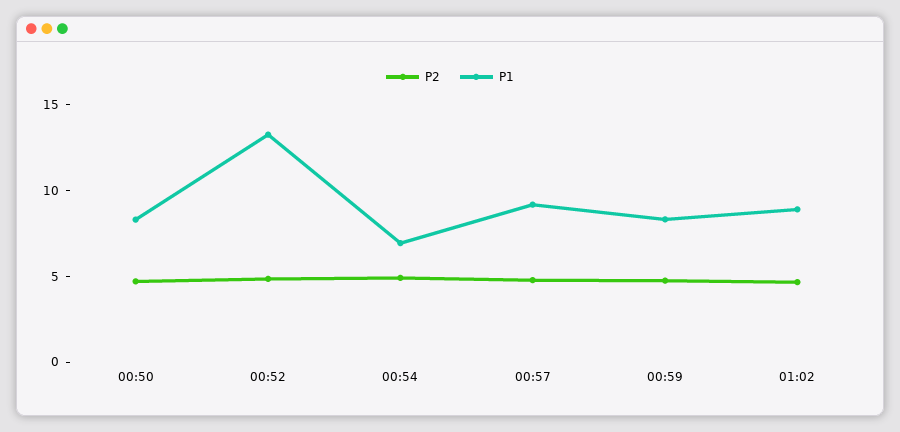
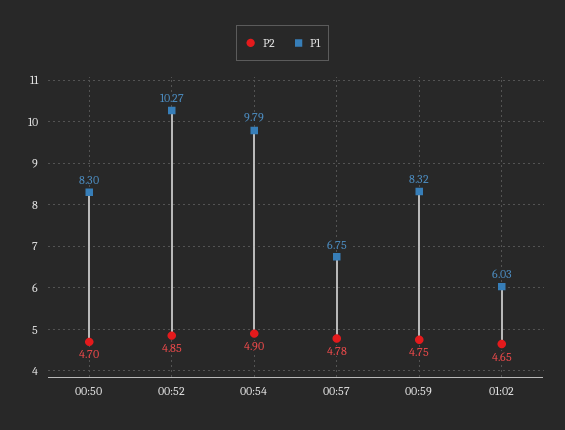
P1, 00:52: 13 -> 10.27
P1, 00:54: 7 -> 9.79
P1, 00:57: 9 -> 6.75
P1, 01:02: 9 -> 6.03

